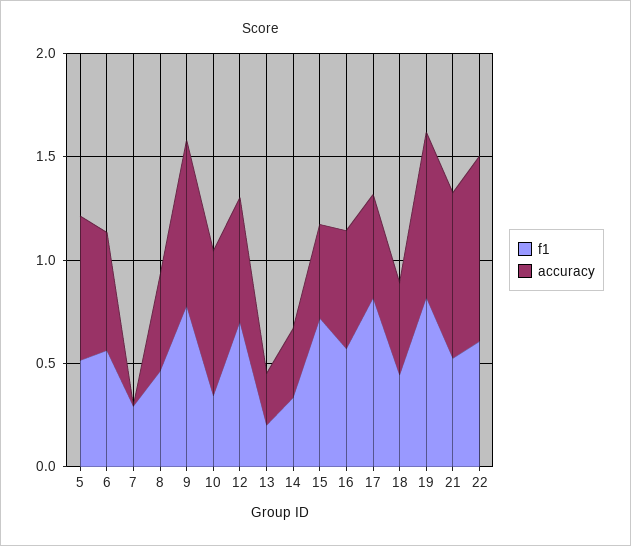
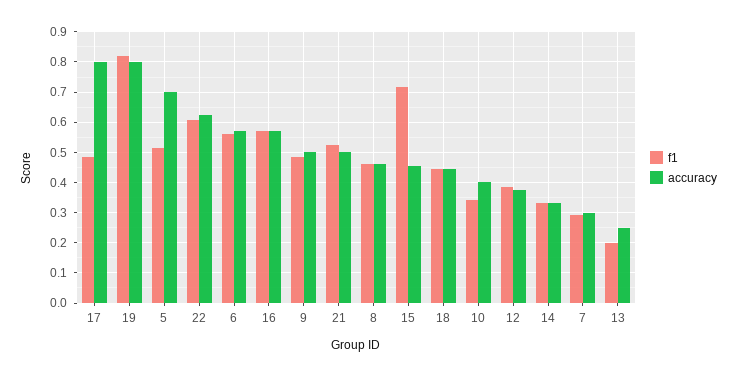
accuracy, 7: 0 -> 0.3
f1, 9: 0.8 -> 0.48
accuracy, 9: 0.8 -> 0.5
accuracy, 10: 0.7 -> 0.4
f1, 12: 0.7 -> 0.38
accuracy, 12: 0.6 -> 0.38
f1, 17: 0.8 -> 0.48
accuracy, 17: 0.5 -> 0.8
accuracy, 21: 0.8 -> 0.5
accuracy, 22: 0.9 -> 0.62

